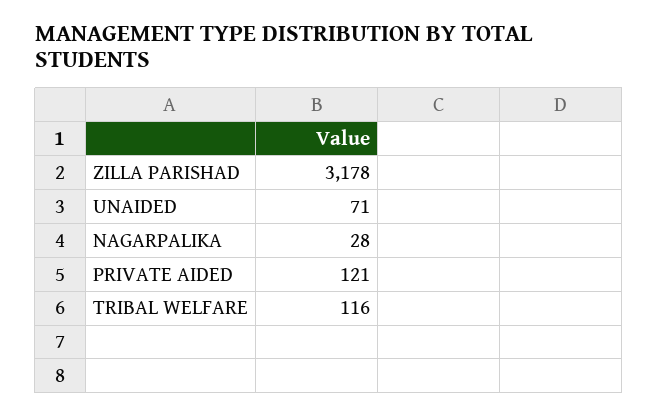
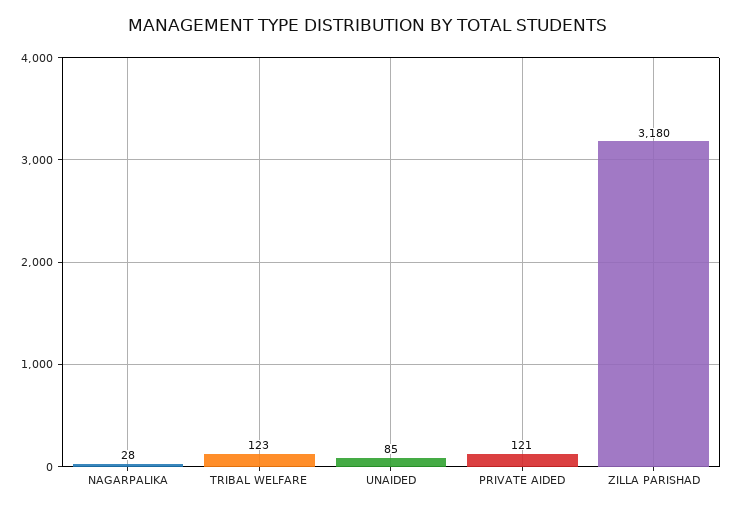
ZILLA PARISHAD: 3178 -> 3180
UNAIDED: 71 -> 85
TRIBAL WELFARE: 116 -> 123

